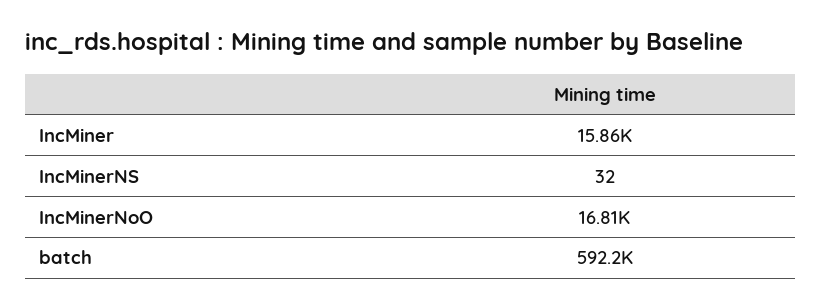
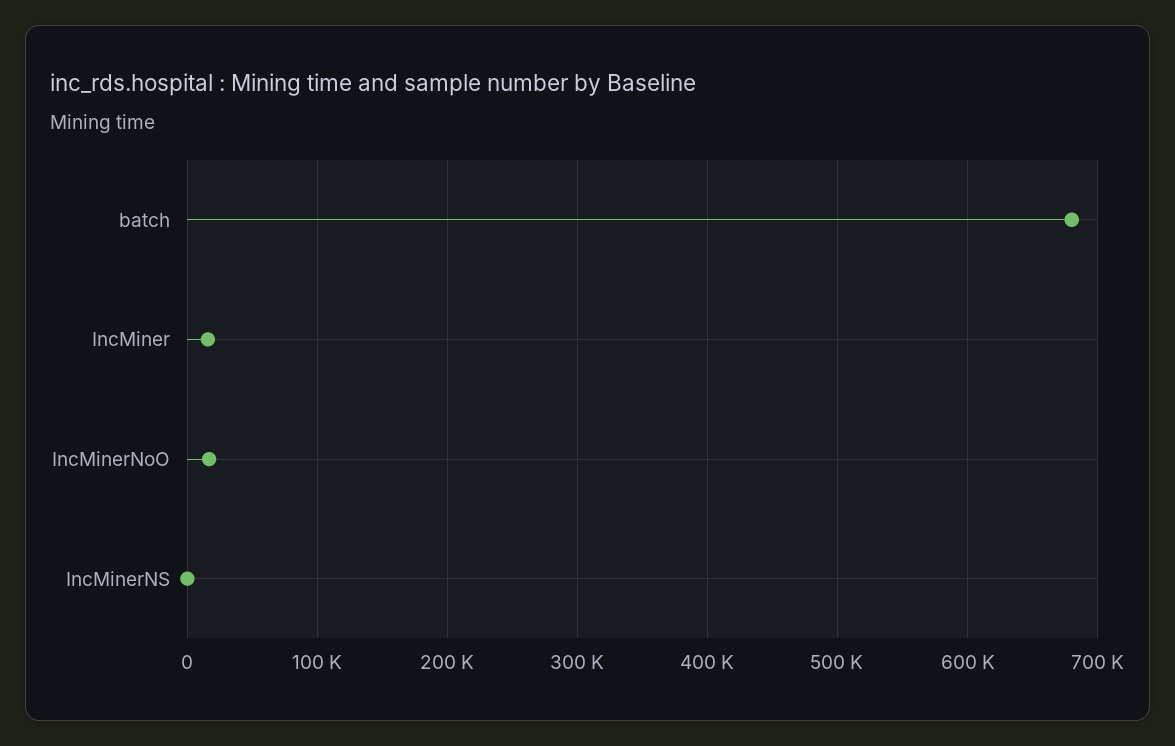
batch: 592200 -> 680000

